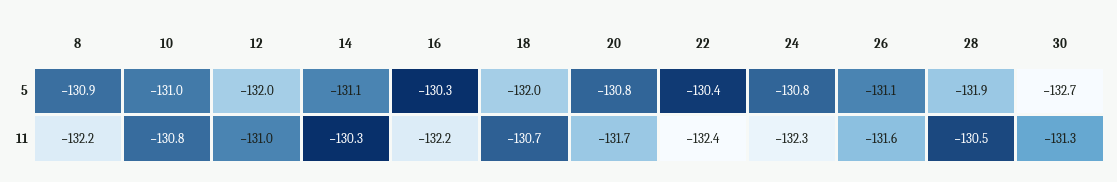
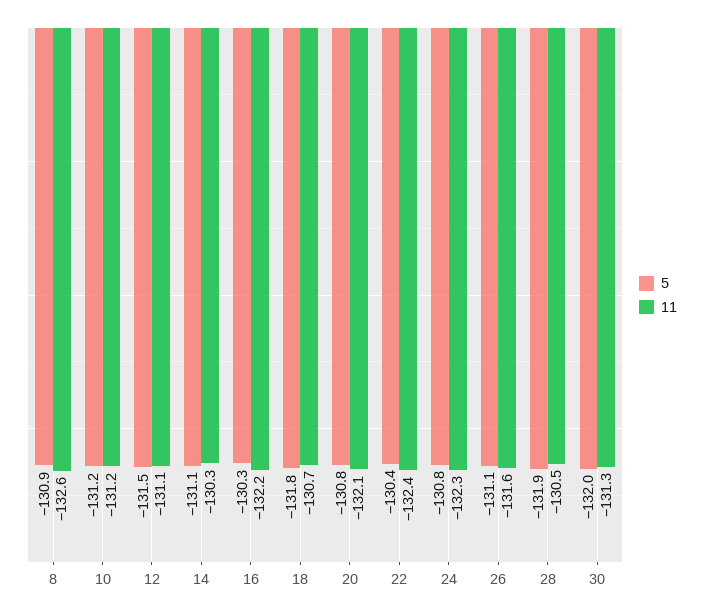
5, 10: -131 -> -131.2
5, 12: -132 -> -131.5
5, 18: -132 -> -131.8
5, 30: -132.7 -> -132
11, 8: -132.2 -> -132.6
11, 10: -130.8 -> -131.2
11, 12: -131 -> -131.1
11, 20: -131.7 -> -132.1

